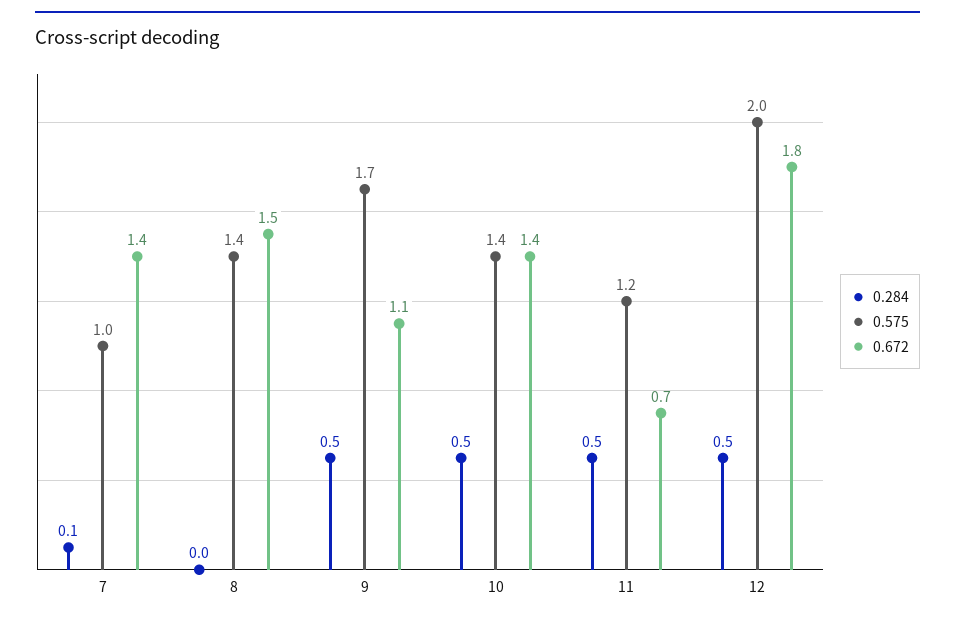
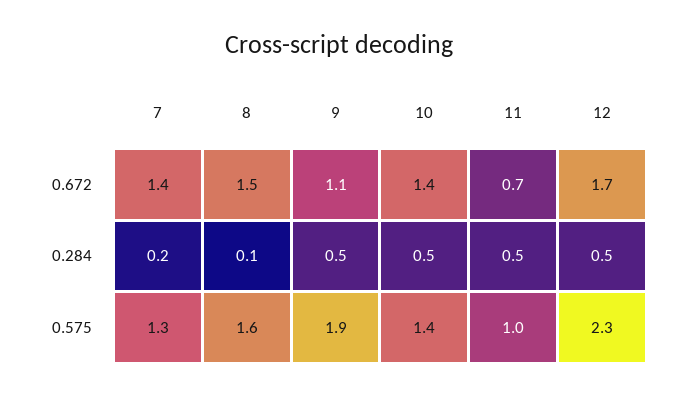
0.284, 7: 0.1 -> 0.2
0.575, 7: 1 -> 1.3
0.284, 8: 0 -> 0.1
0.575, 8: 1.4 -> 1.6
0.575, 9: 1.7 -> 1.9
0.575, 11: 1.2 -> 1
0.575, 12: 2 -> 2.3
0.672, 12: 1.8 -> 1.7

